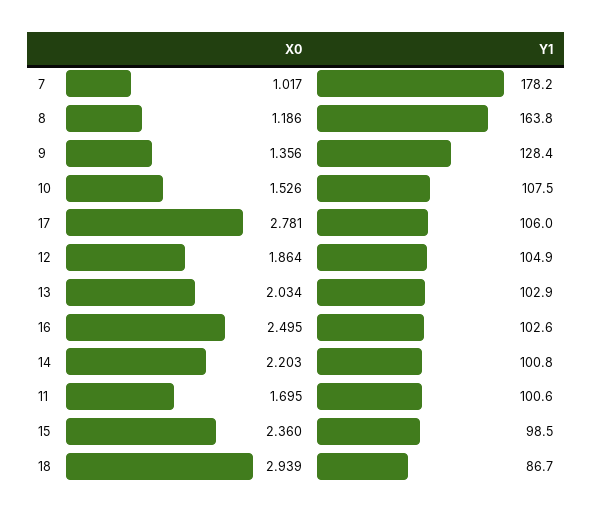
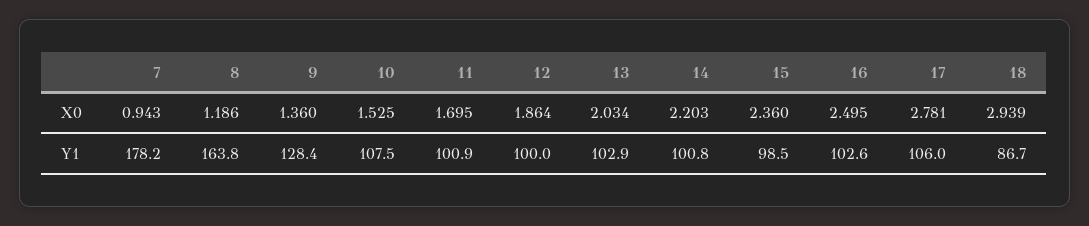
X0, 7: 1.017 -> 0.943
X0, 9: 1.356 -> 1.36
X0, 10: 1.526 -> 1.525
Y1, 12: 104.9 -> 100
Y1, 11: 100.6 -> 100.9

